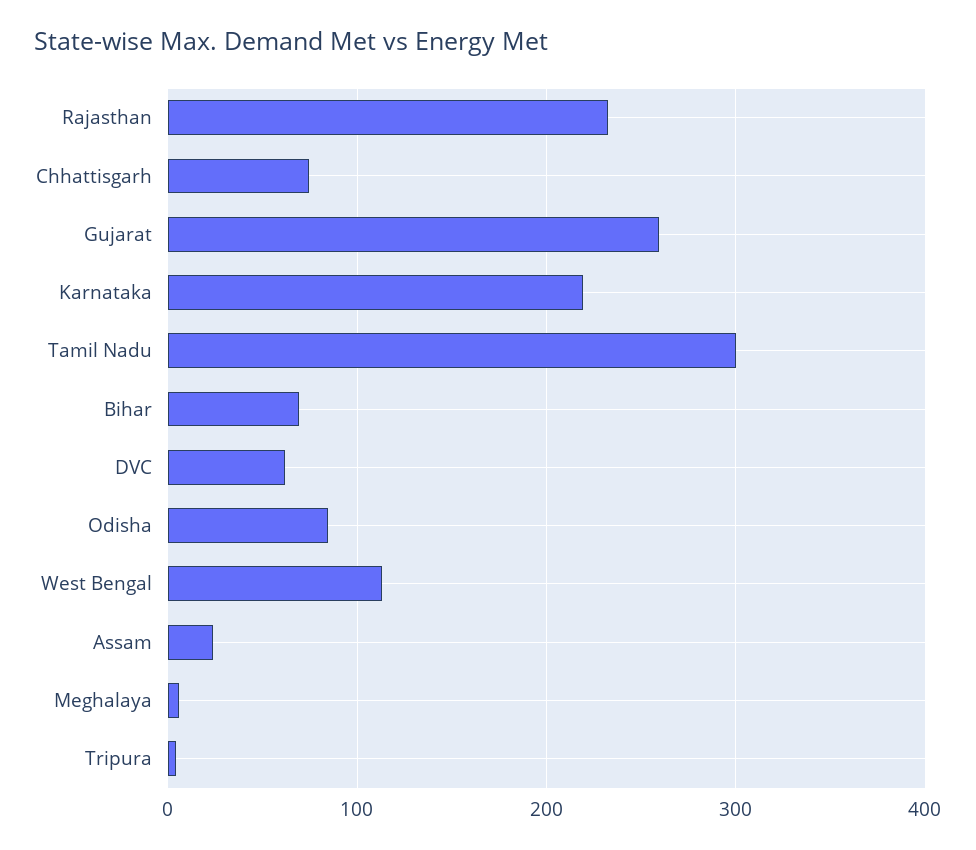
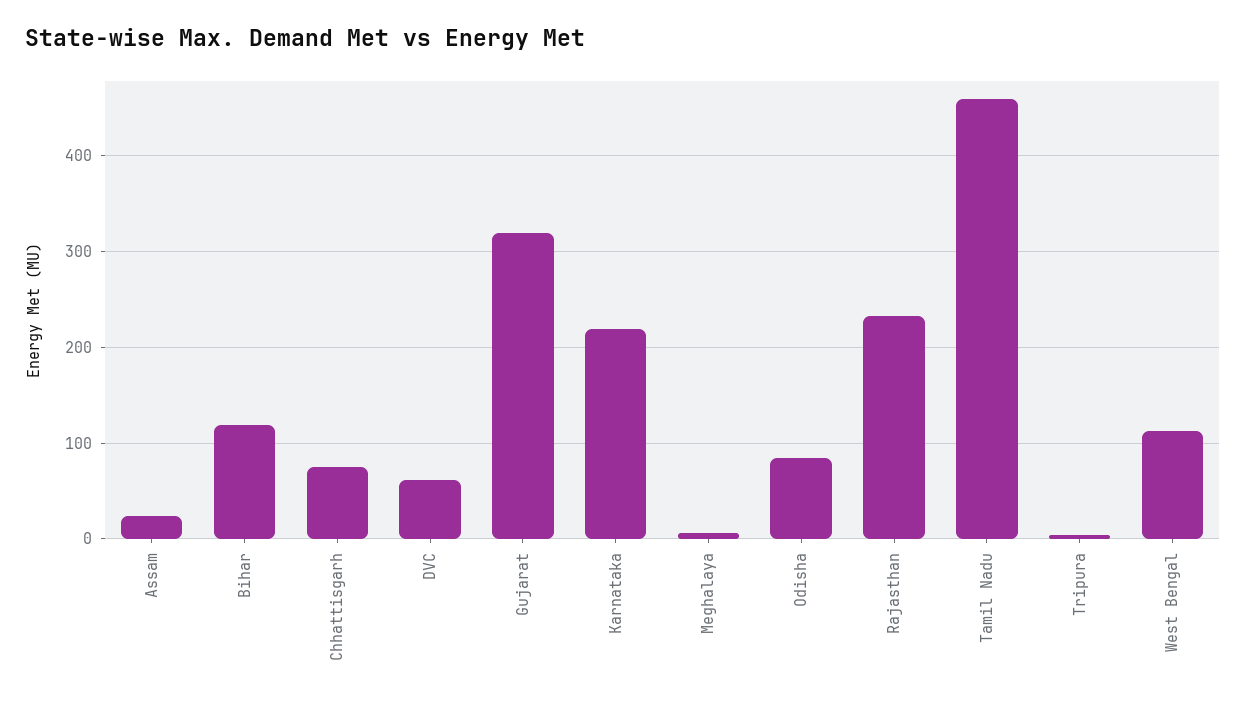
Gujarat: 260 -> 320
Tamil Nadu: 300 -> 460
Bihar: 70 -> 120

